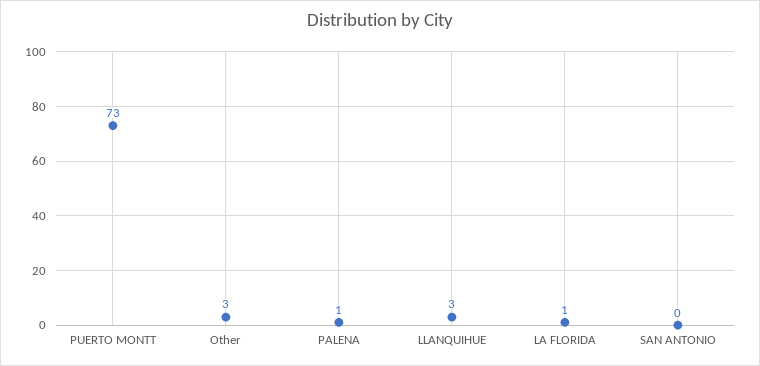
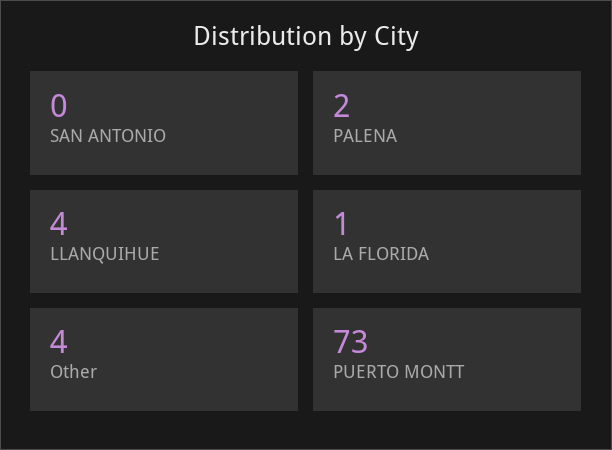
Other: 3 -> 4
PALENA: 1 -> 2
LLANQUIHUE: 3 -> 4

